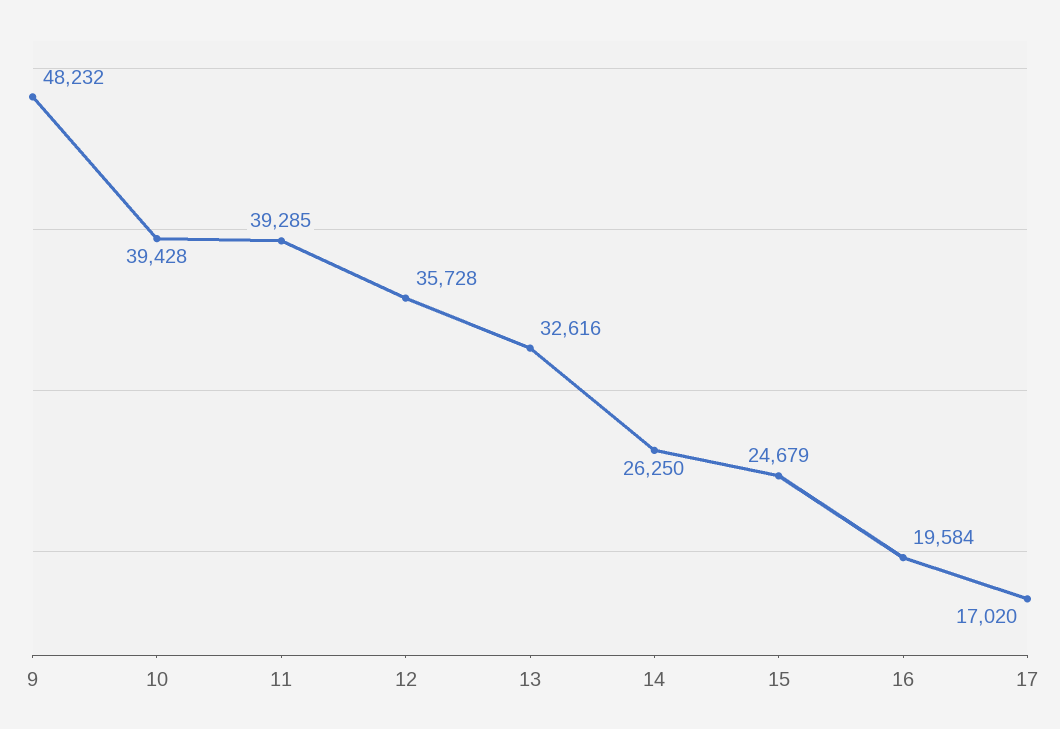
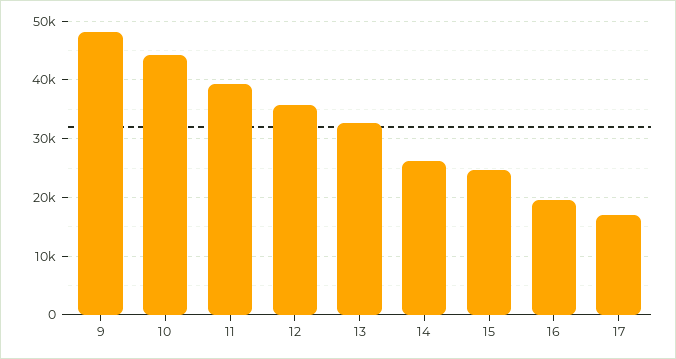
10: 39428 -> 44000

